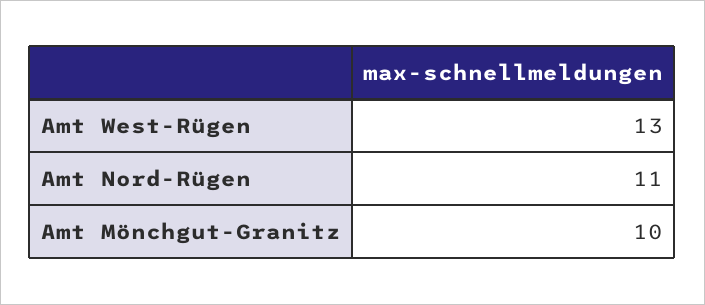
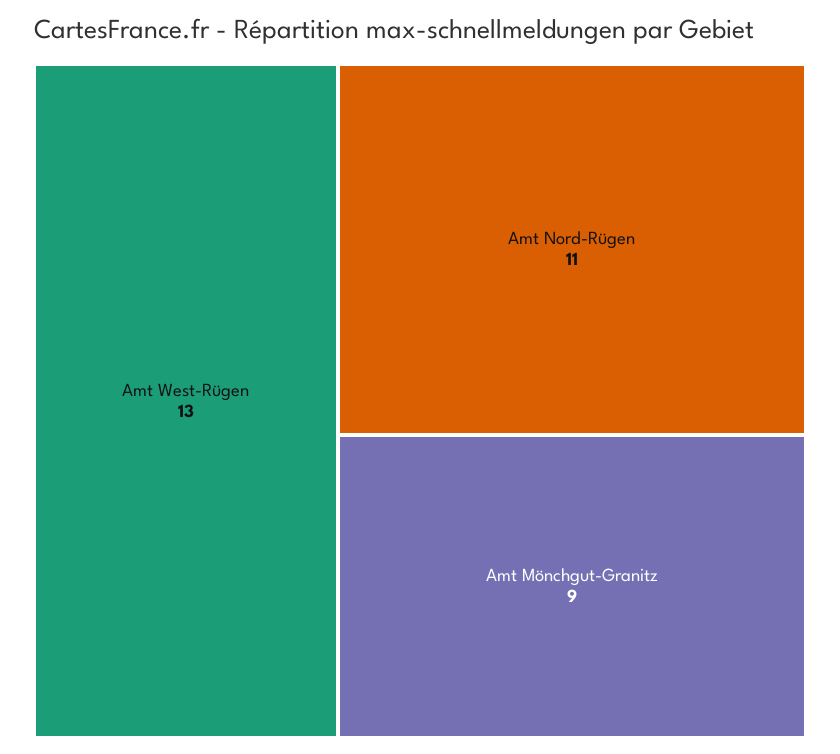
Amt Mönchgut-Granitz: 10 -> 9

